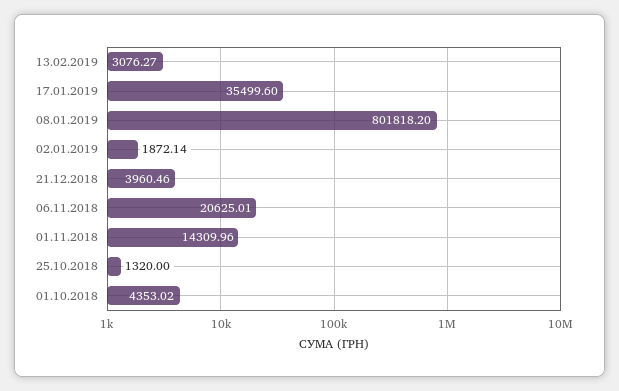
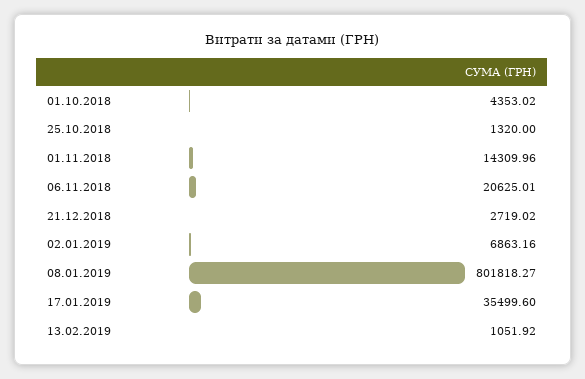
13.02.2019: 3076.27 -> 1051.92
08.01.2019: 801818.2 -> 801818.27
02.01.2019: 1872.14 -> 6863.16
21.12.2018: 3960.46 -> 2719.02

